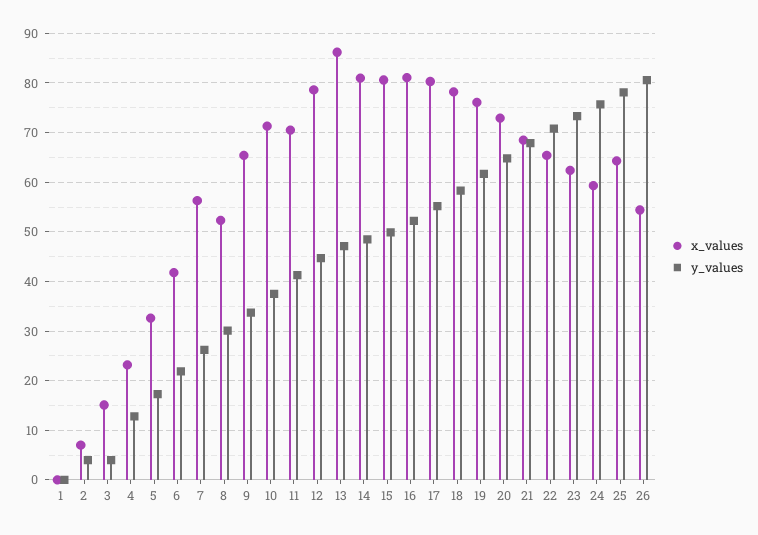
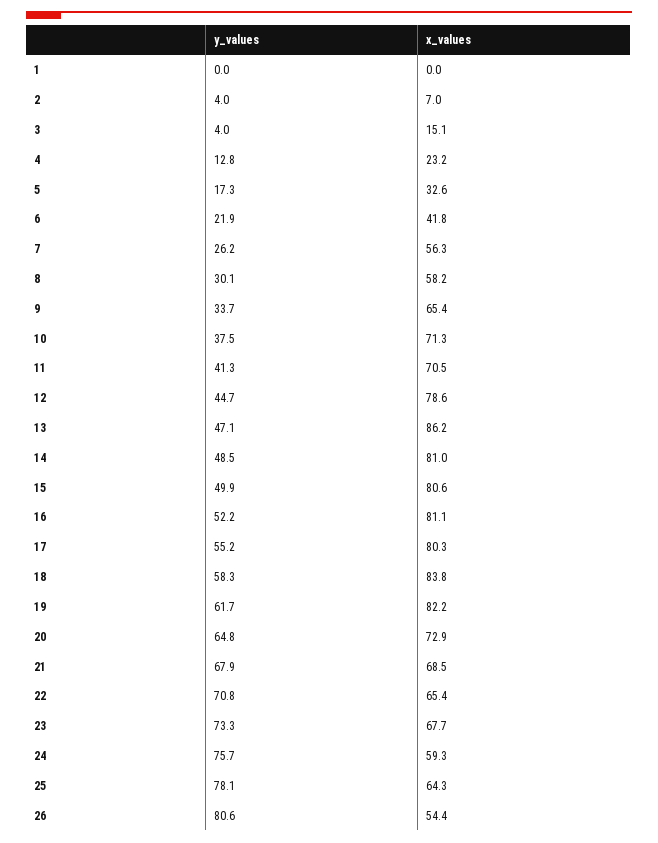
x_values, 8: 52 -> 58.2
x_values, 18: 78 -> 83.8
x_values, 19: 76 -> 82.2
x_values, 23: 62 -> 67.7

